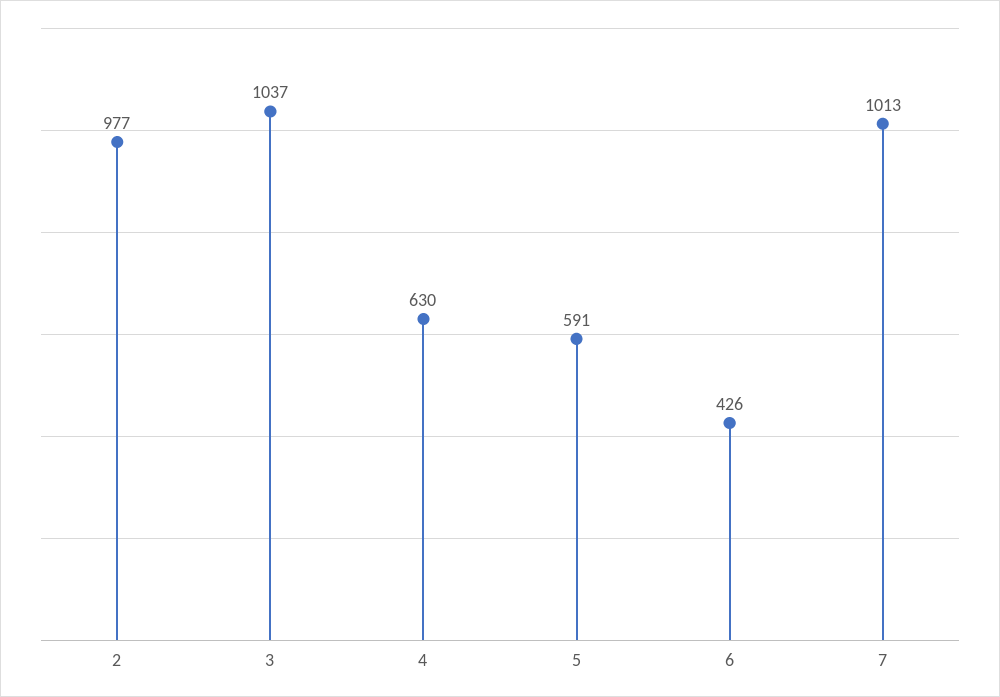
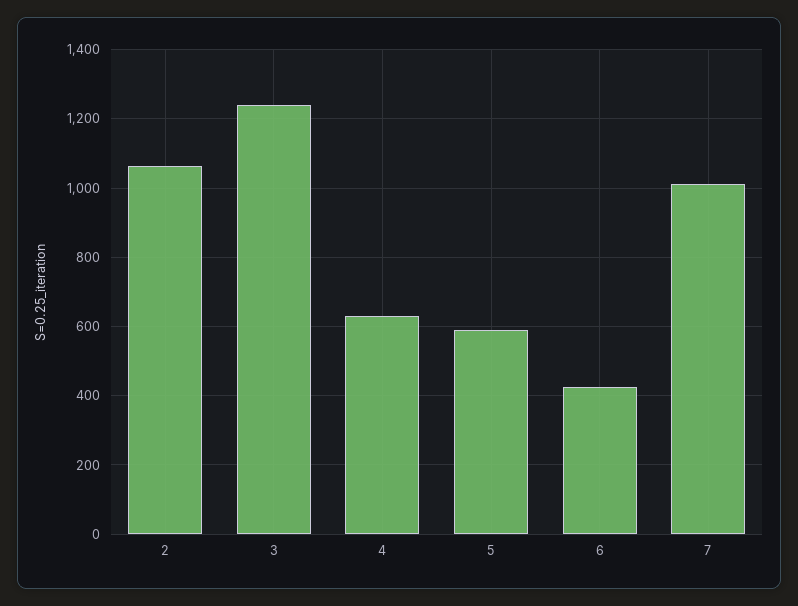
2: 977 -> 1060
3: 1037 -> 1240

